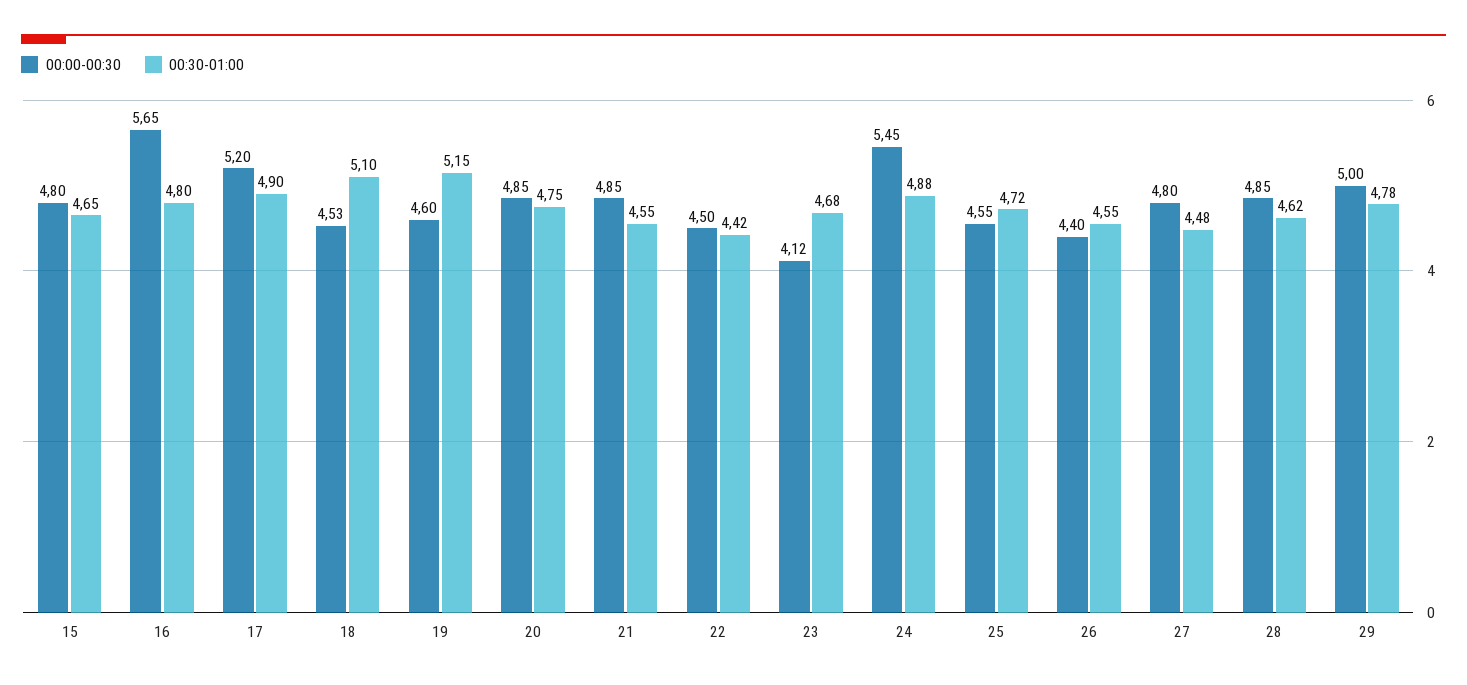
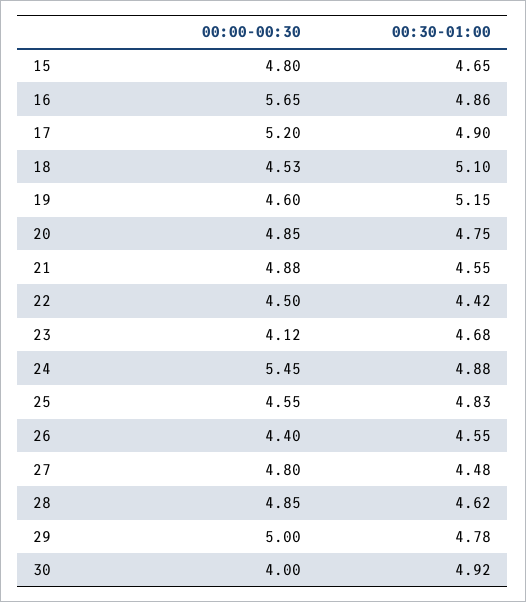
00:30-01:00, 16: 4.8 -> 4.86
00:00-00:30, 21: 4.85 -> 4.88
00:30-01:00, 25: 4.72 -> 4.83
00:00-00:30, 30: none -> 4
00:30-01:00, 30: none -> 4.92

